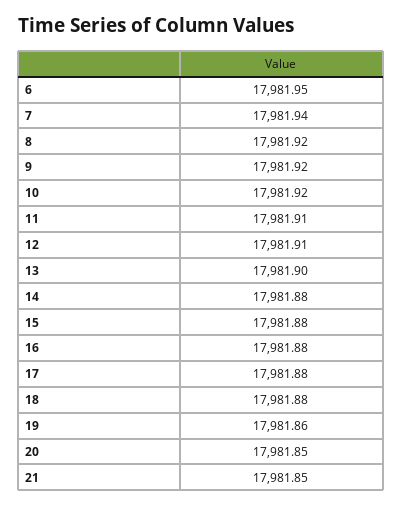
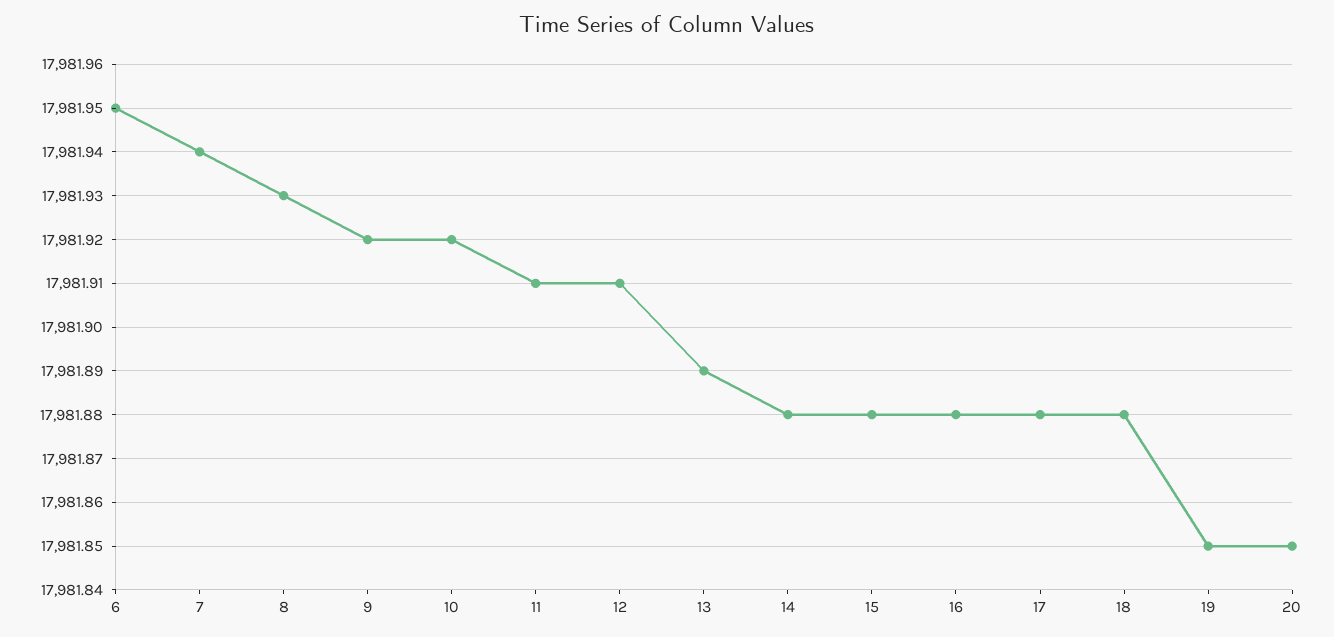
8: 17981.92 -> 17981.93
13: 17981.9 -> 17981.89
19: 17981.86 -> 17981.85
21: 17981.85 -> none

